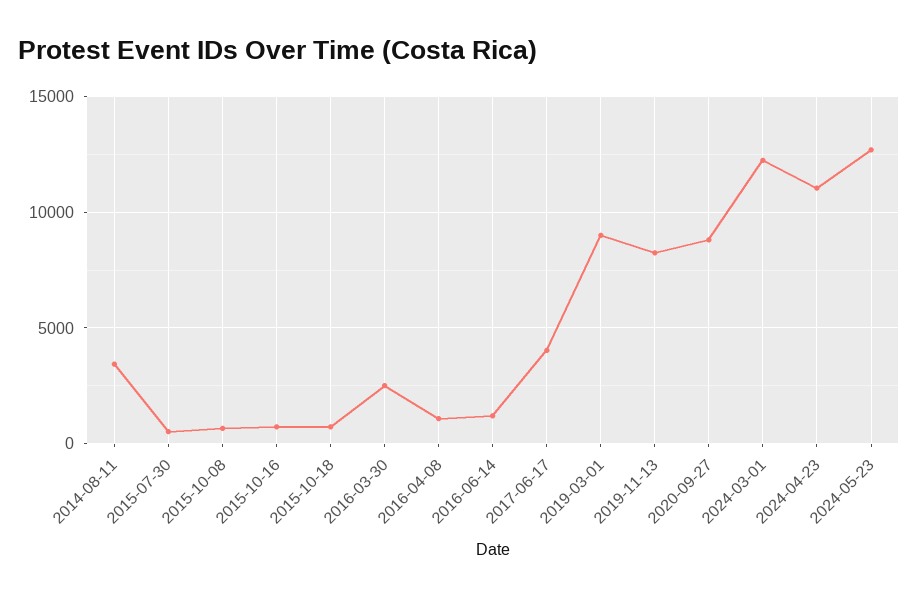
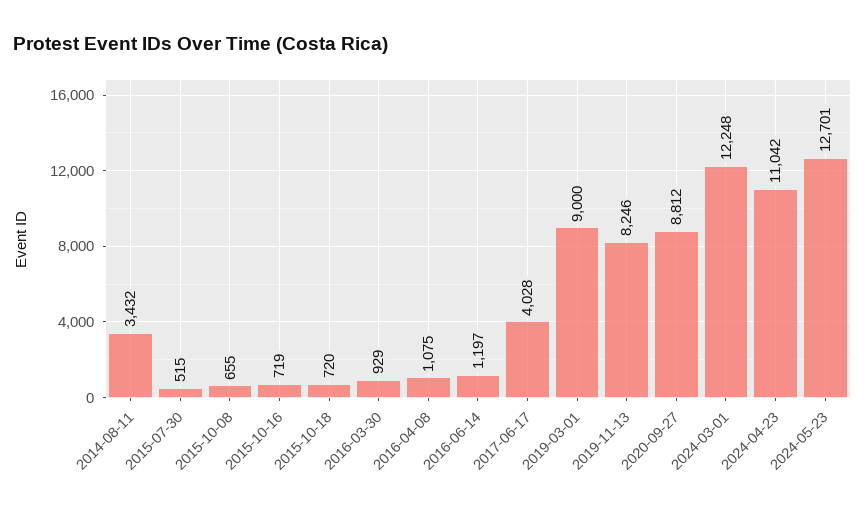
2016-03-30: 2500 -> 929

